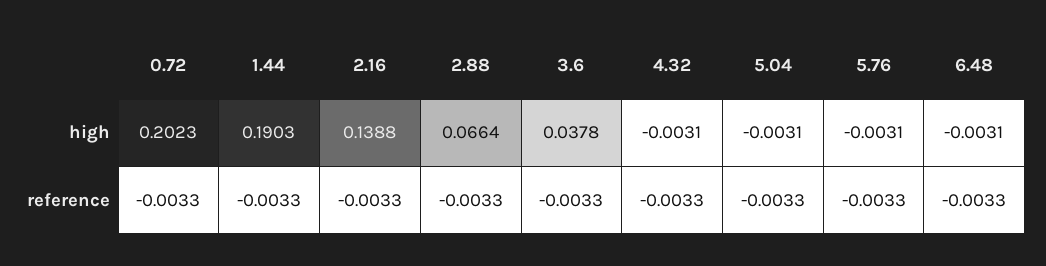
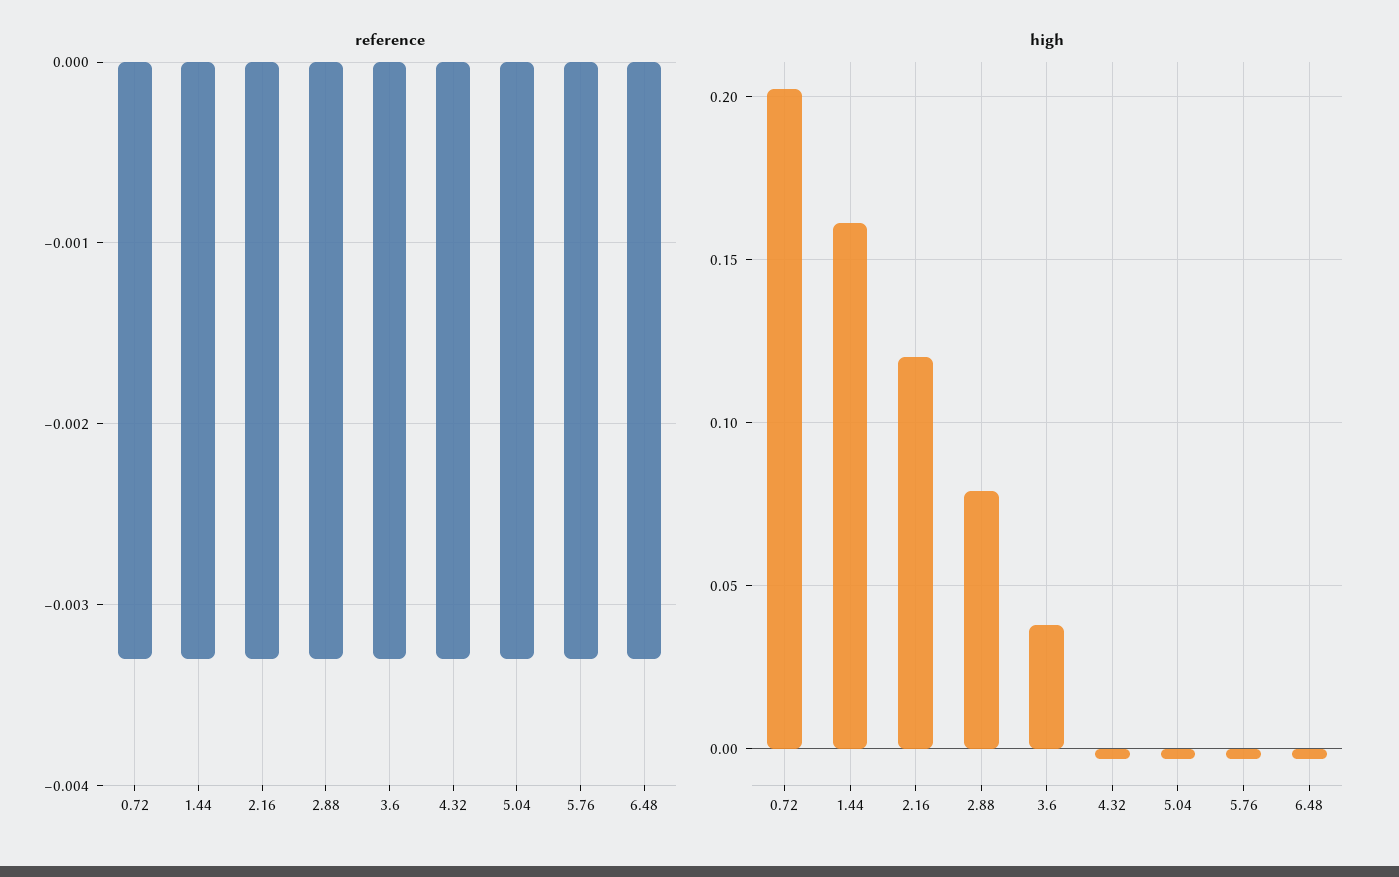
high, 1.44: 0.1903 -> 0.16
high, 2.16: 0.1388 -> 0.12
high, 2.88: 0.0664 -> 0.08

